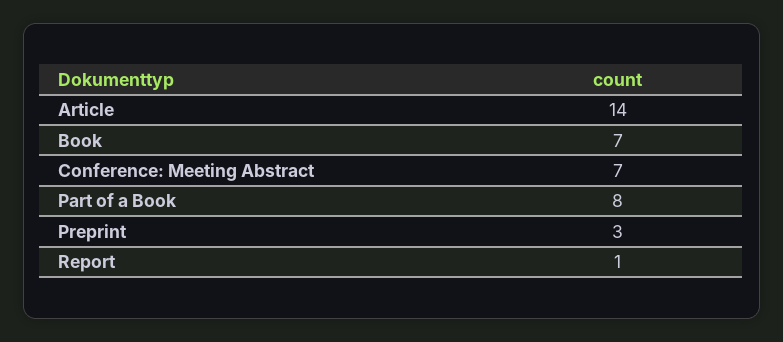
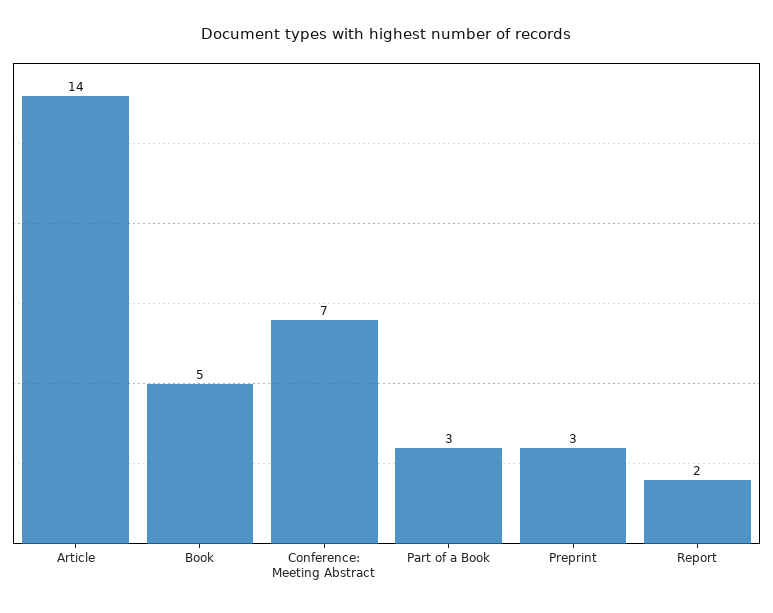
Book: 7 -> 5
Part of a Book: 8 -> 3
Report: 1 -> 2

